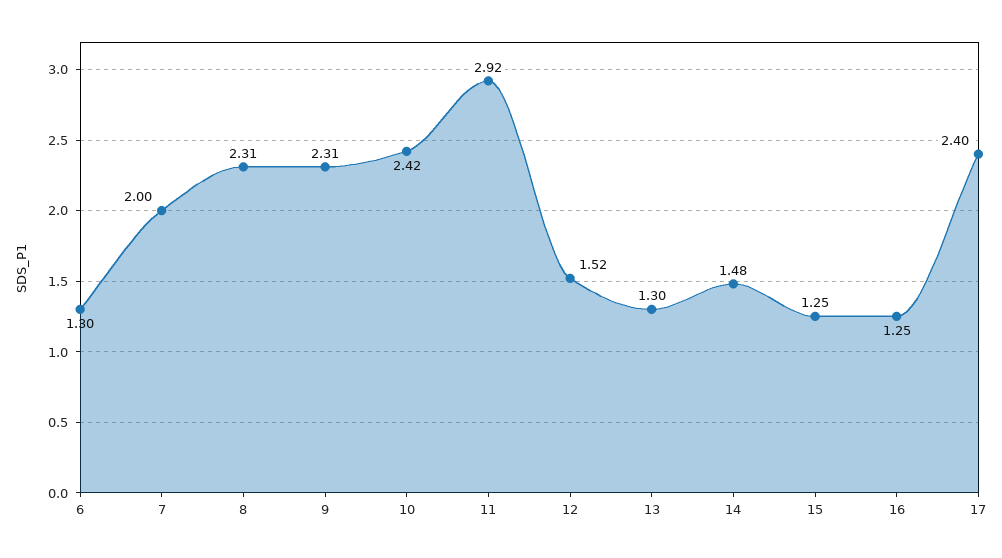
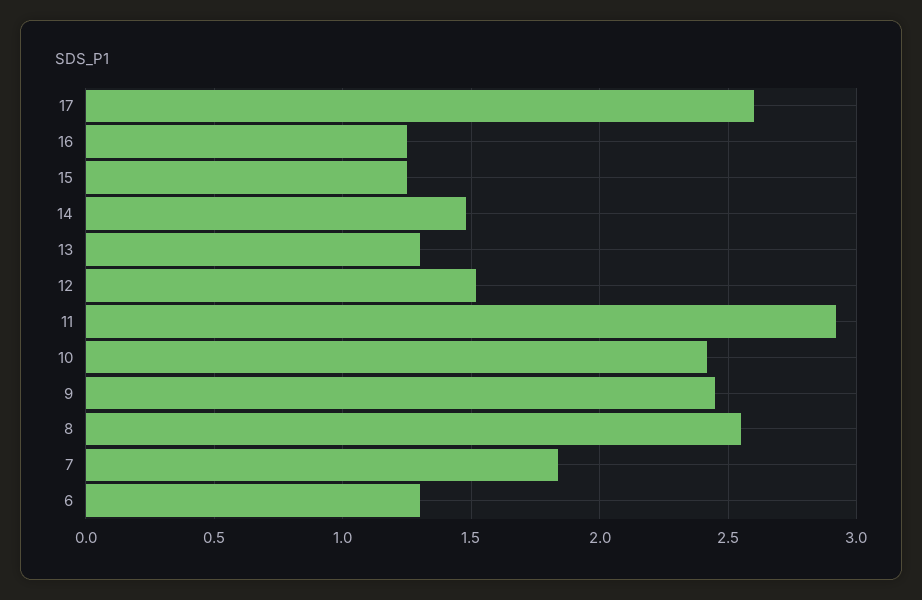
7: 2 -> 1.85
8: 2.31 -> 2.55
9: 2.31 -> 2.45
17: 2.4 -> 2.6

